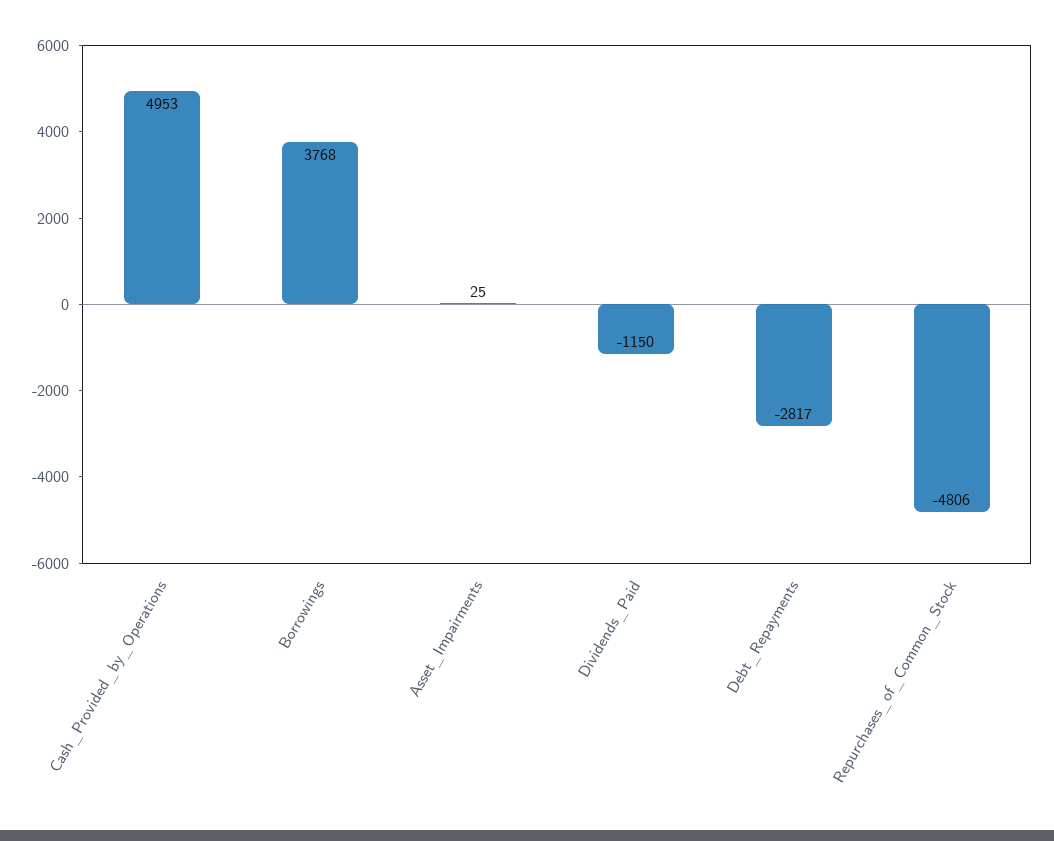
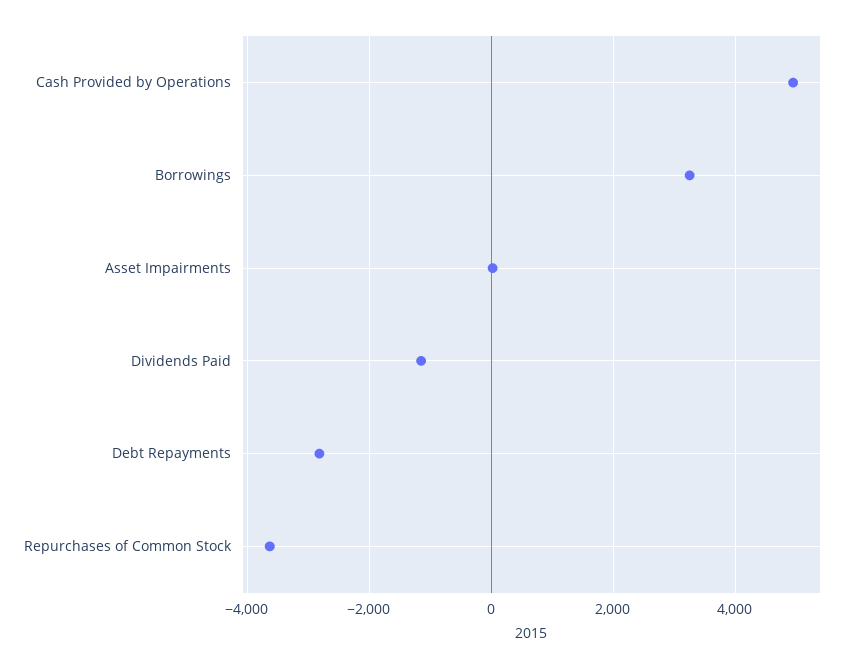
Borrowings: 3768 -> 3200
Repurchases_of_Common_Stock: -4806 -> -3600

